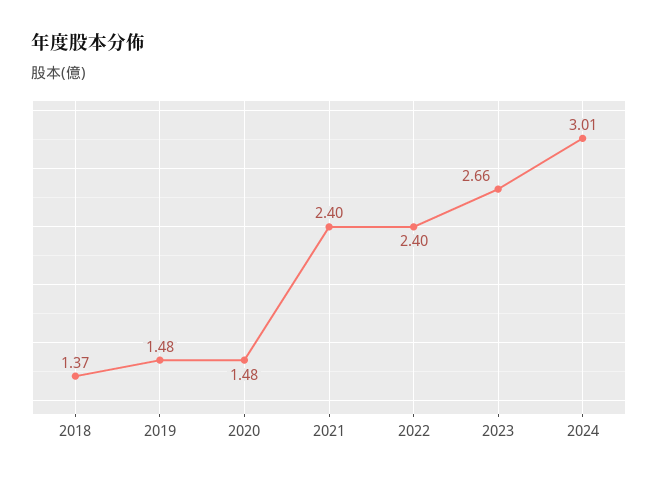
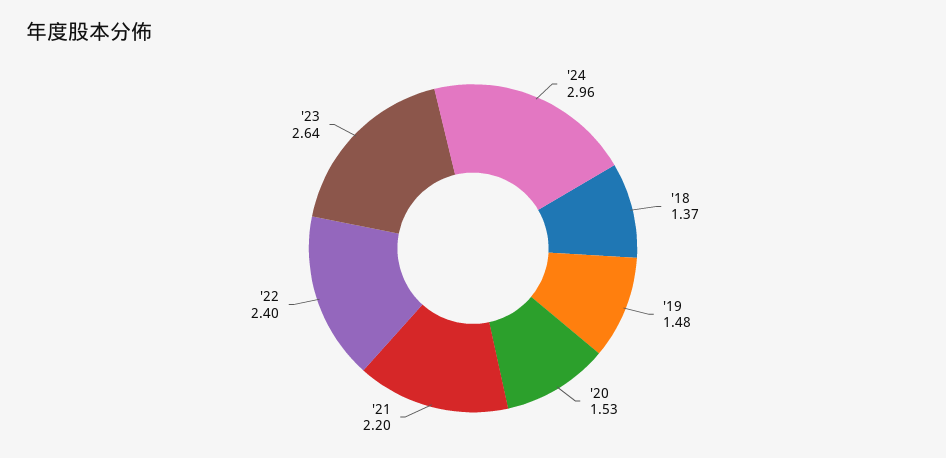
2020: 1.48 -> 1.53
2021: 2.4 -> 2.2
2023: 2.66 -> 2.64
2024: 3.01 -> 2.96

